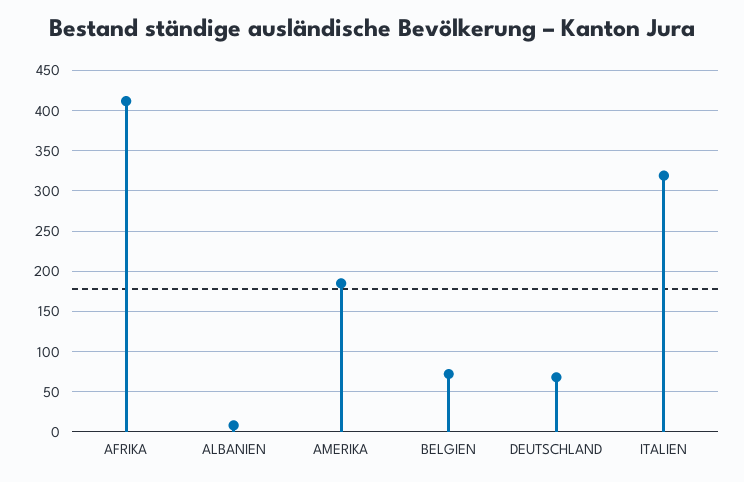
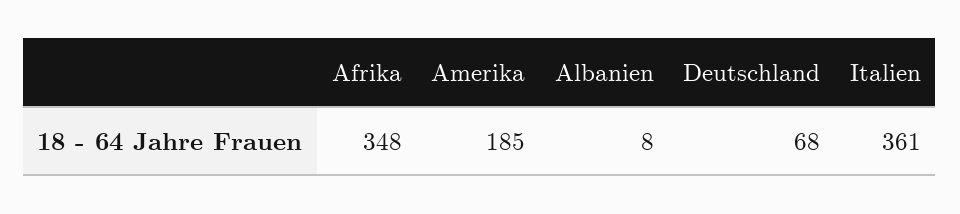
AFRIKA: 410 -> 348
BELGIEN: 70 -> none
ITALIEN: 320 -> 361

